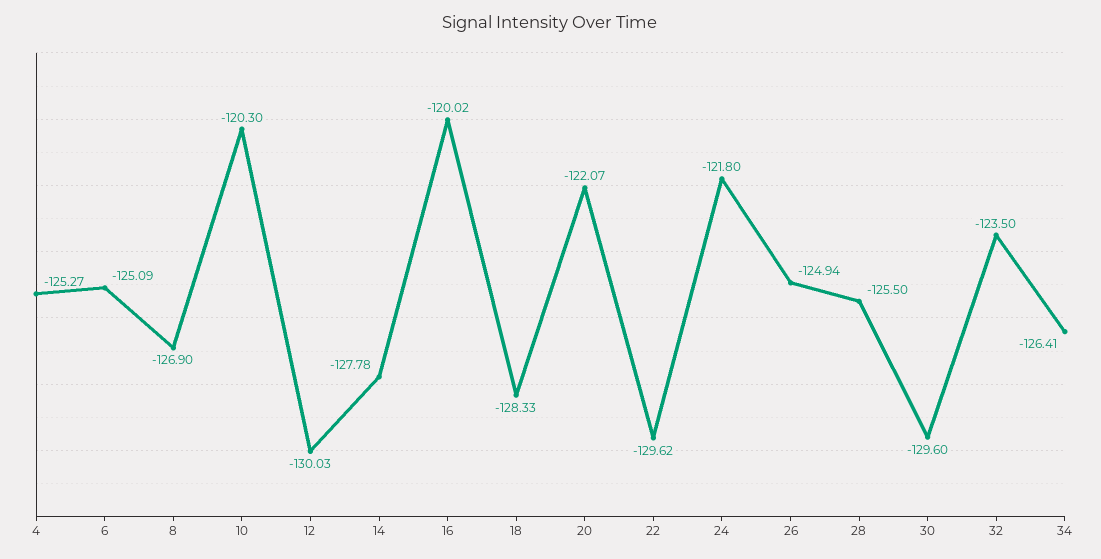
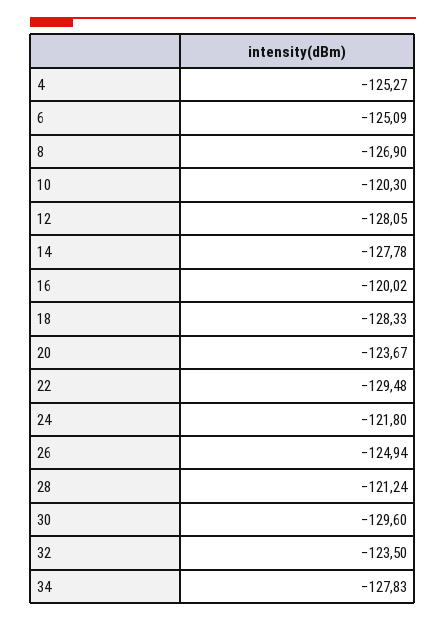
12: -130.03 -> -128.05
20: -122.07 -> -123.67
22: -129.62 -> -129.48
28: -125.5 -> -121.24
34: -126.41 -> -127.83

